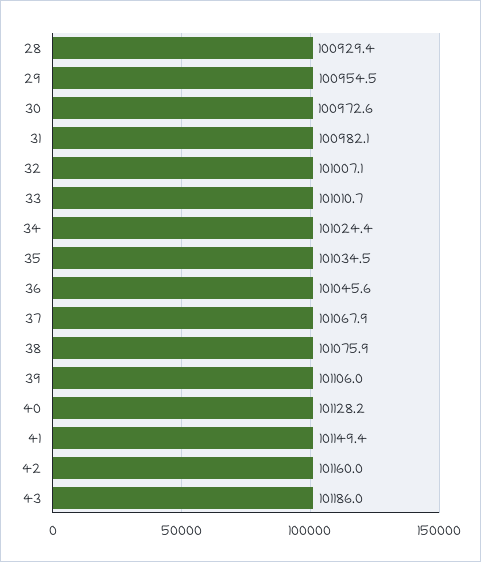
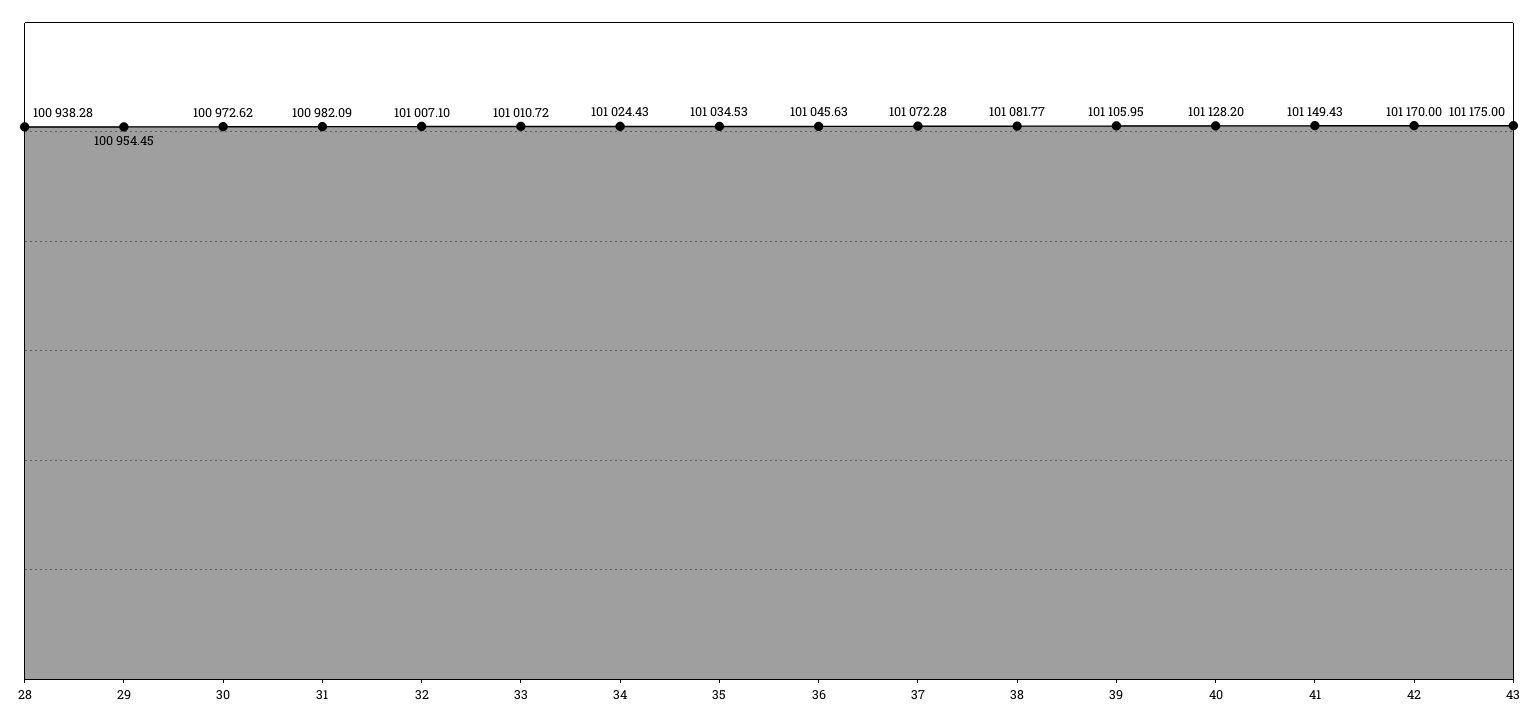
28: 100929.4 -> 100938.28
37: 101067.9 -> 101072.28
38: 101075.9 -> 101081.77
42: 101160 -> 101170
43: 101186 -> 101175

